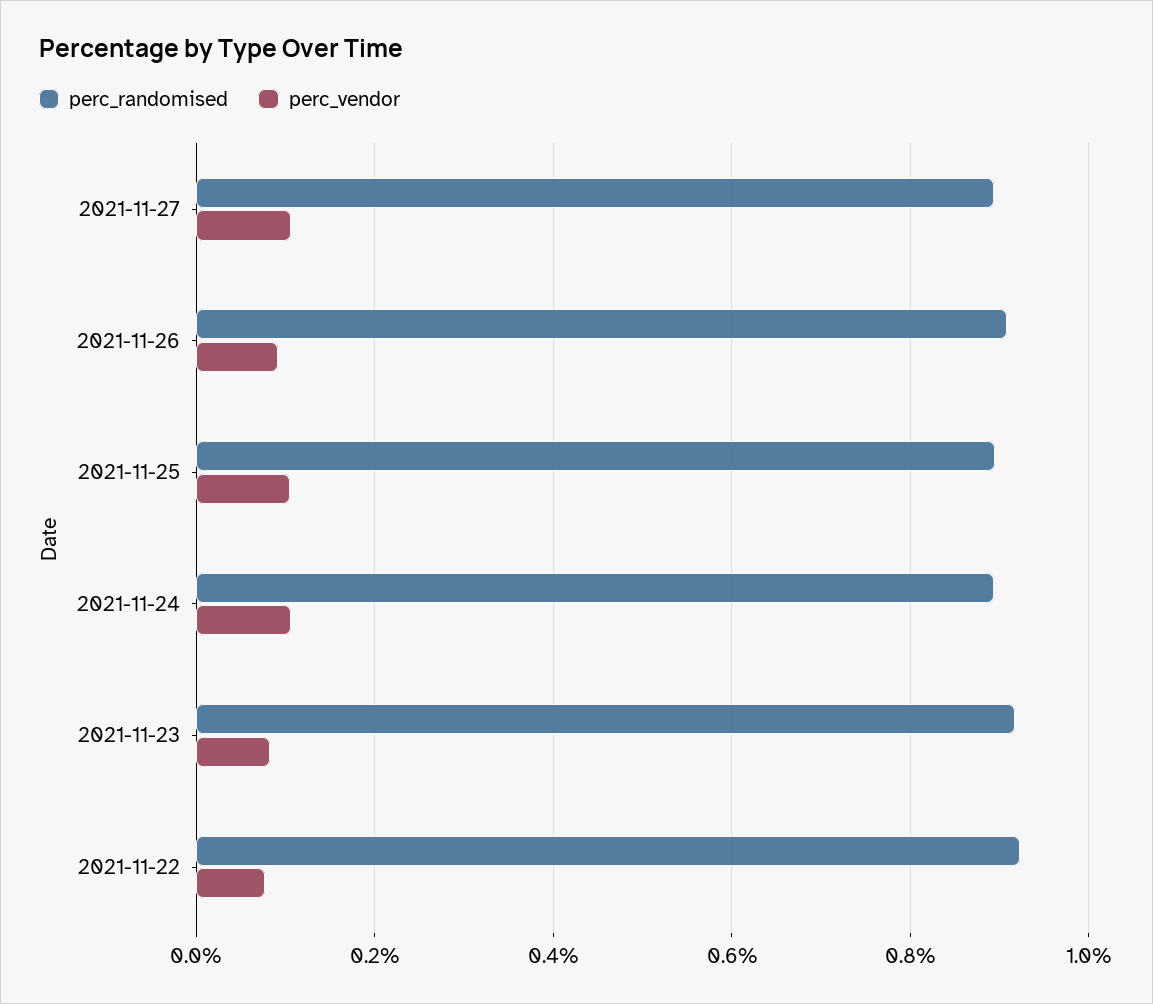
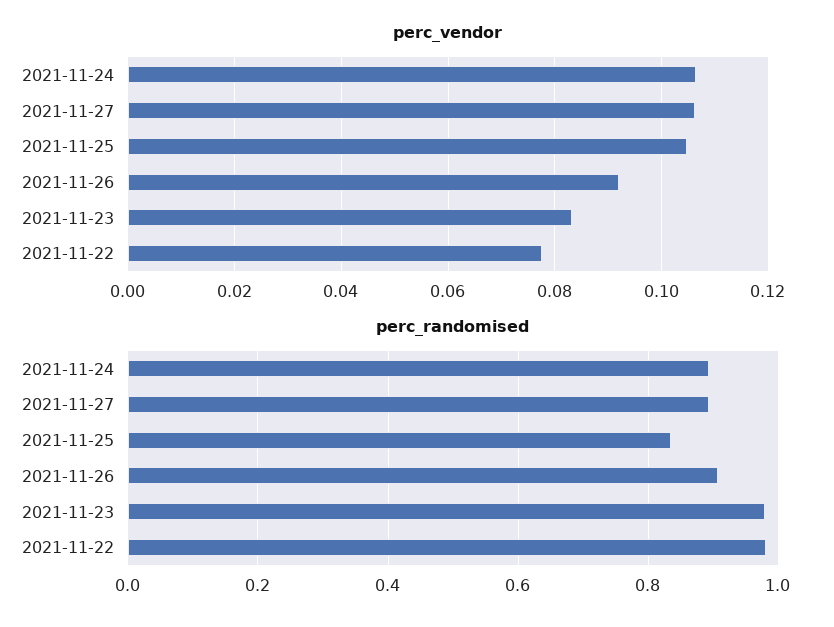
perc_randomised, 2021-11-25: 0.9 -> 0.84
perc_randomised, 2021-11-23: 0.92 -> 0.98
perc_randomised, 2021-11-22: 0.92 -> 0.98

